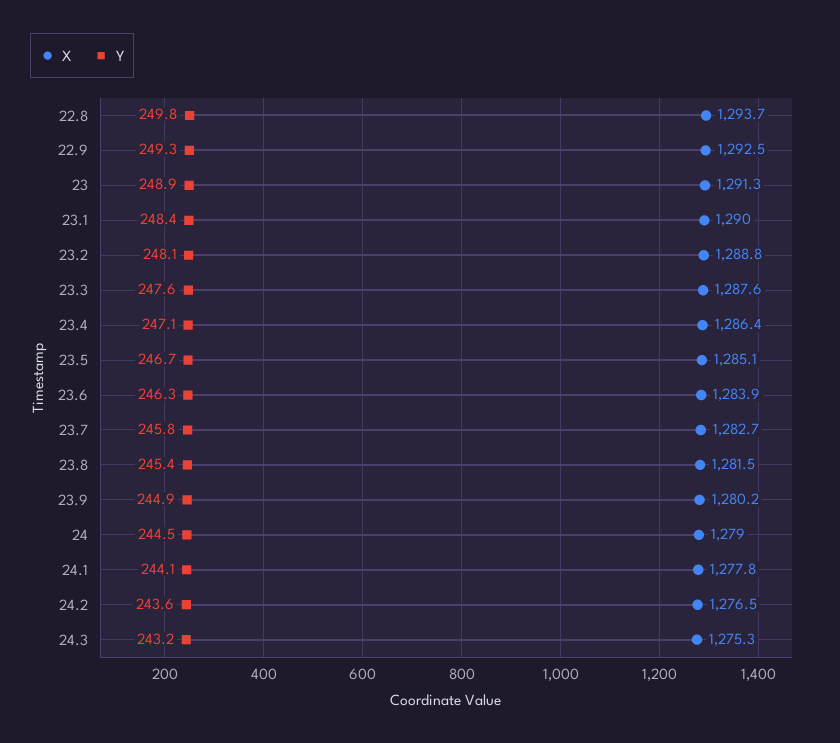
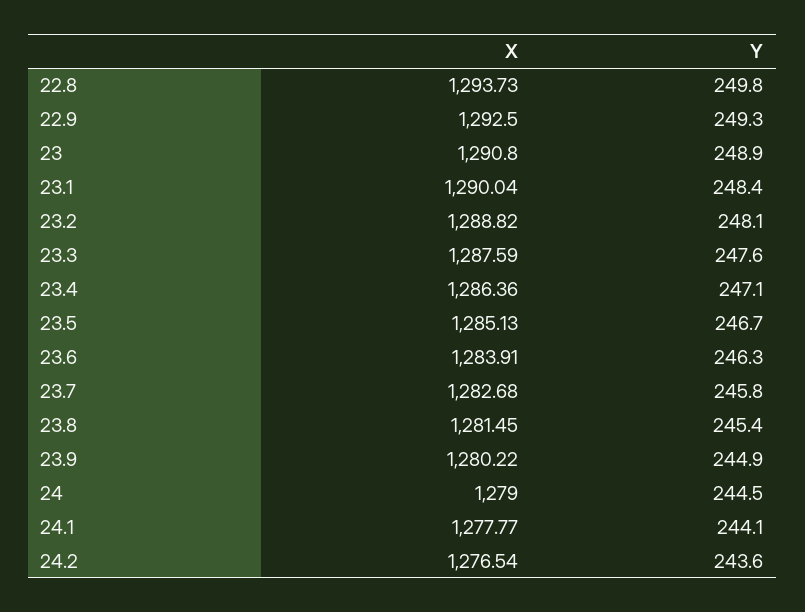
X, 23: 1291.3 -> 1290.8
X, 24.3: 1275.3 -> none
Y, 24.3: 243.2 -> none

